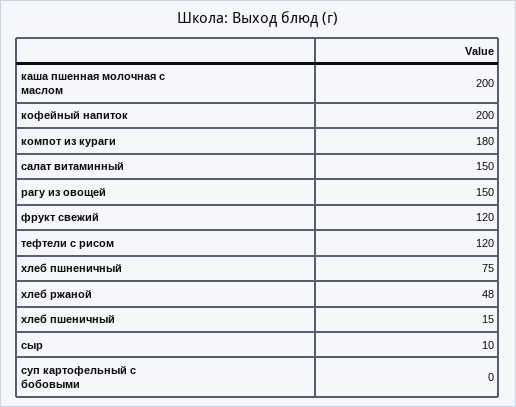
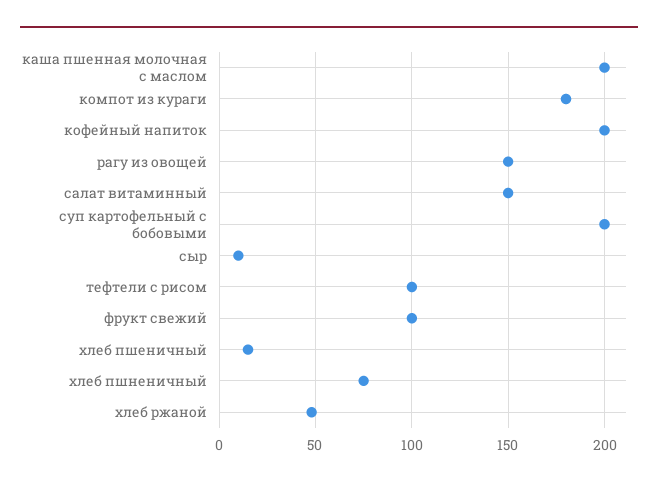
фрукт свежий: 120 -> 100
тефтели с рисом: 120 -> 100
суп картофельный с бобовыми: 0 -> 200

